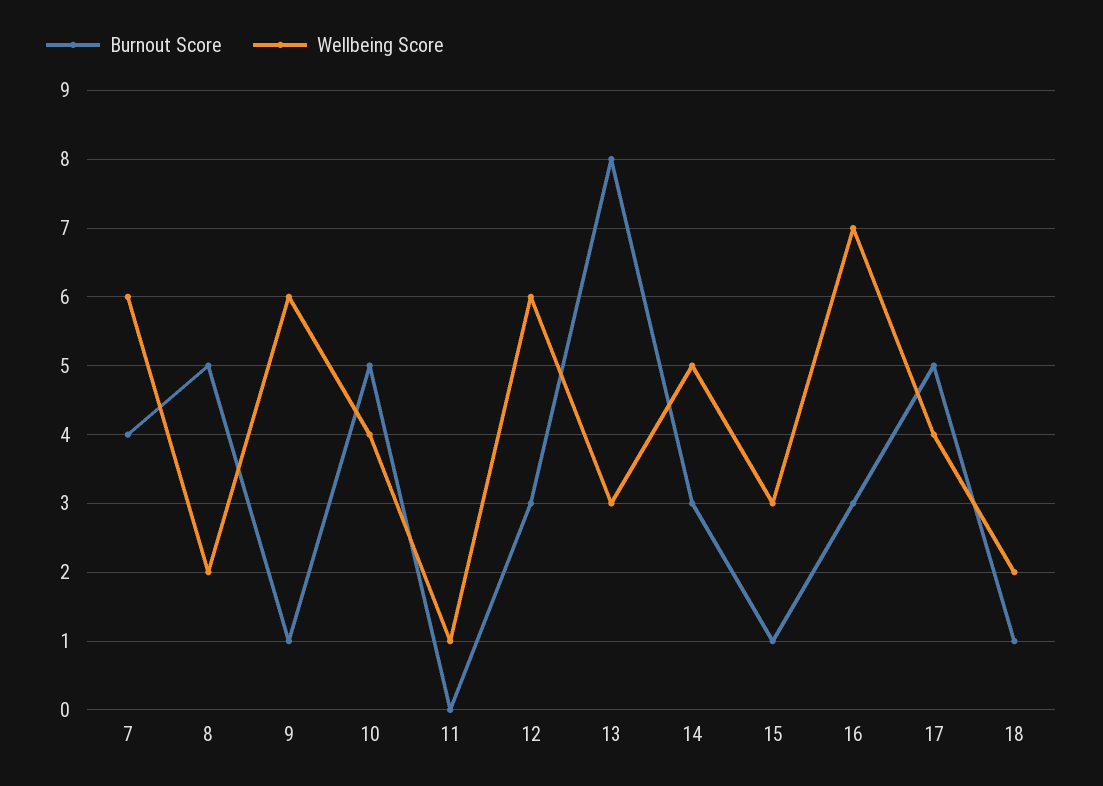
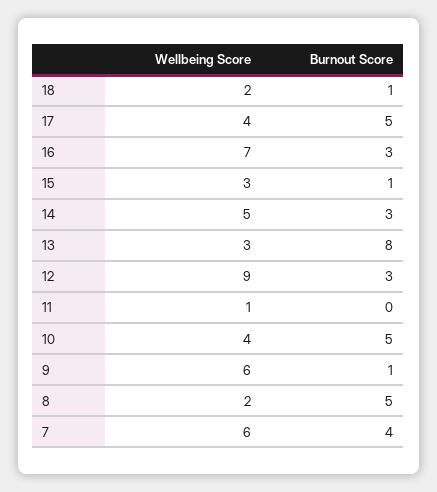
Wellbeing Score, 12: 6 -> 9

